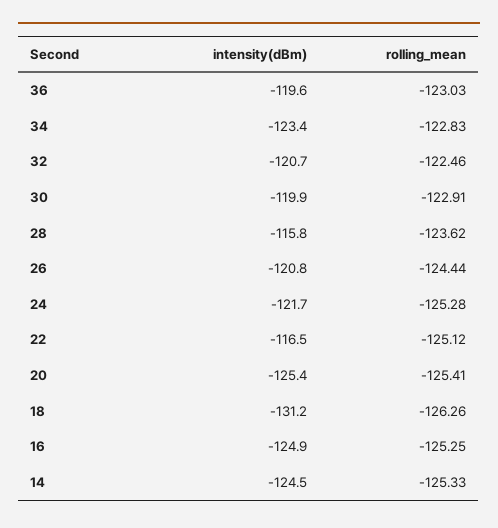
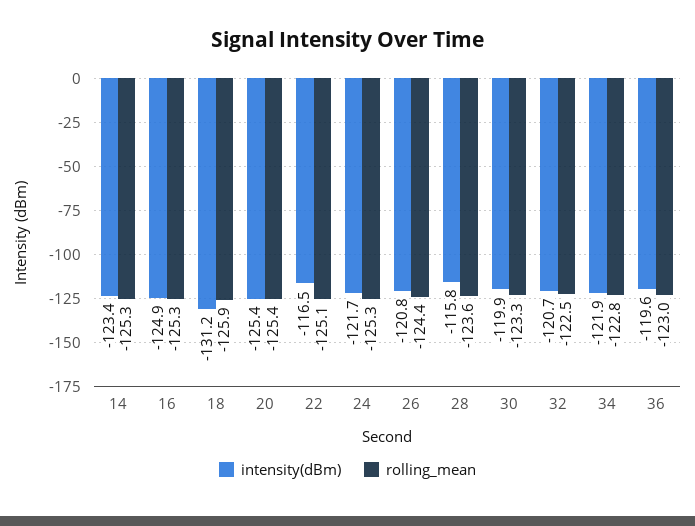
intensity(dBm), 34: -123.4 -> -121.9
rolling_mean, 30: -122.91 -> -123.3
rolling_mean, 18: -126.26 -> -125.9
intensity(dBm), 14: -124.5 -> -123.4

